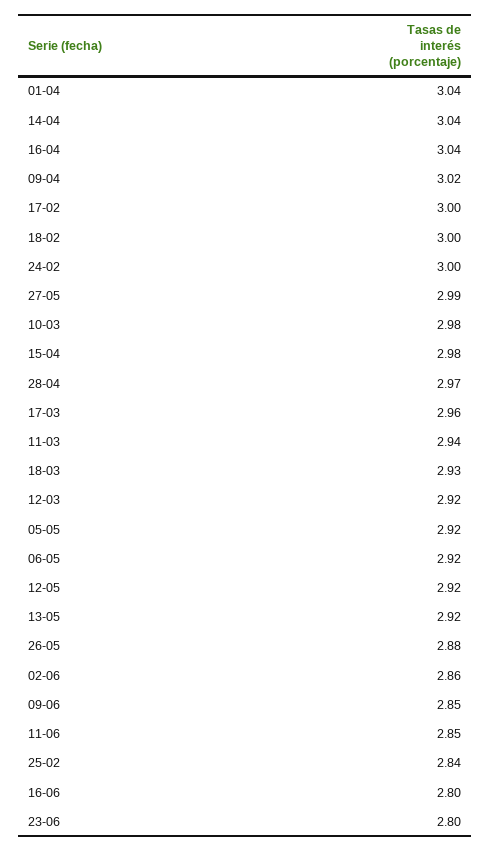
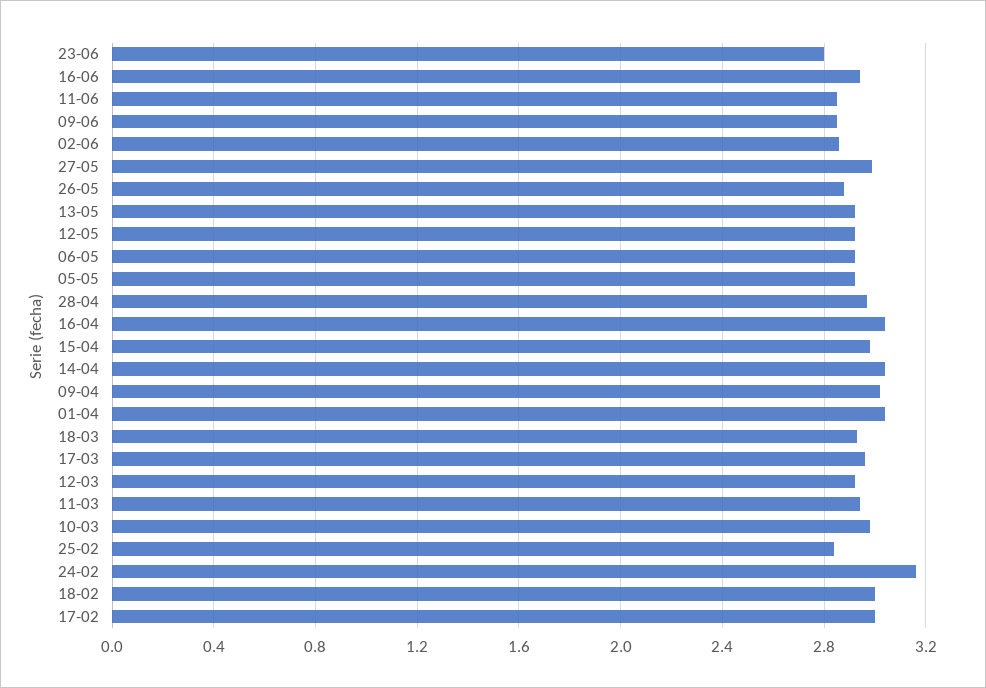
24-02: 3 -> 3.15
16-06: 2.8 -> 2.95

